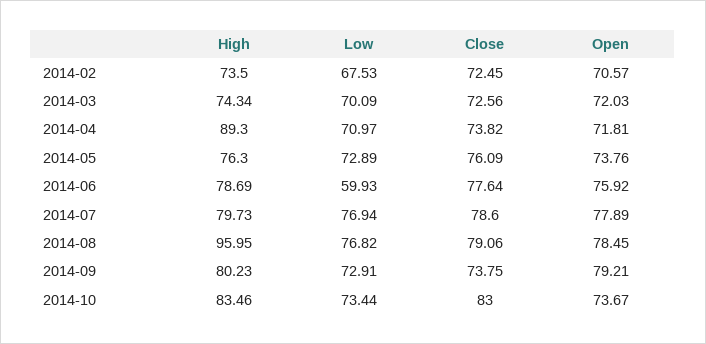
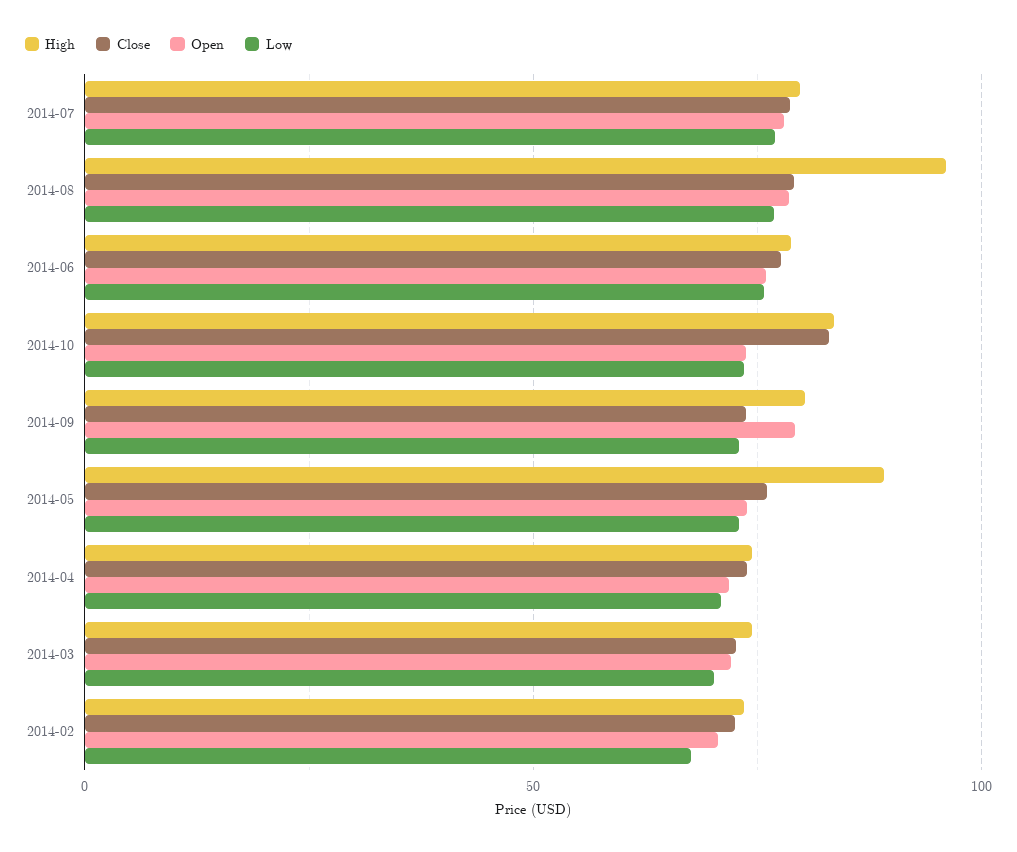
High, 2014-04: 89.3 -> 75
High, 2014-05: 76.3 -> 90
Low, 2014-06: 59.93 -> 75

